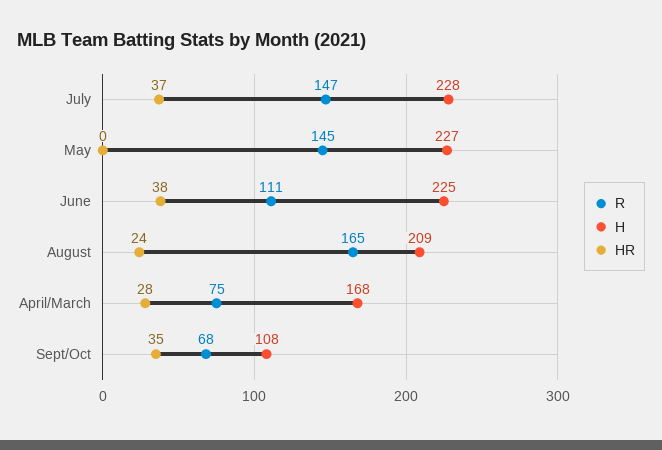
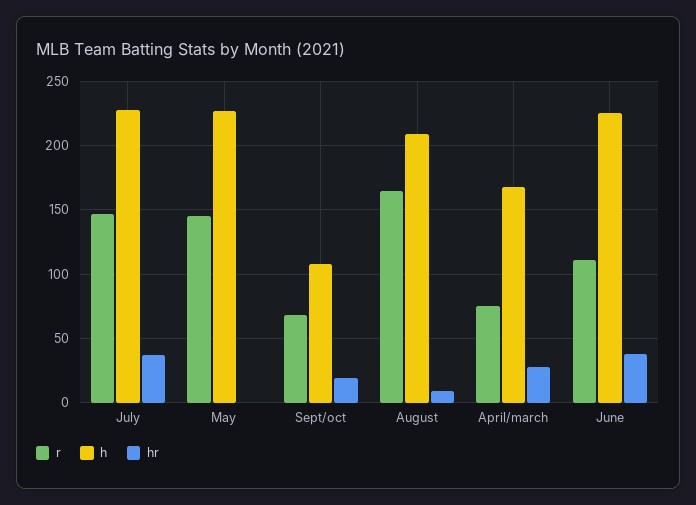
HR, August: 24 -> 10
HR, Sept/Oct: 35 -> 20

